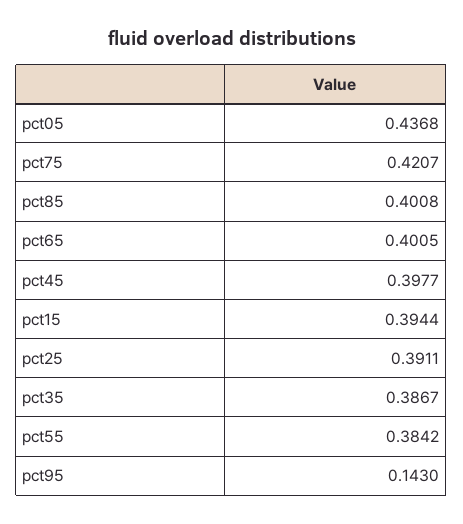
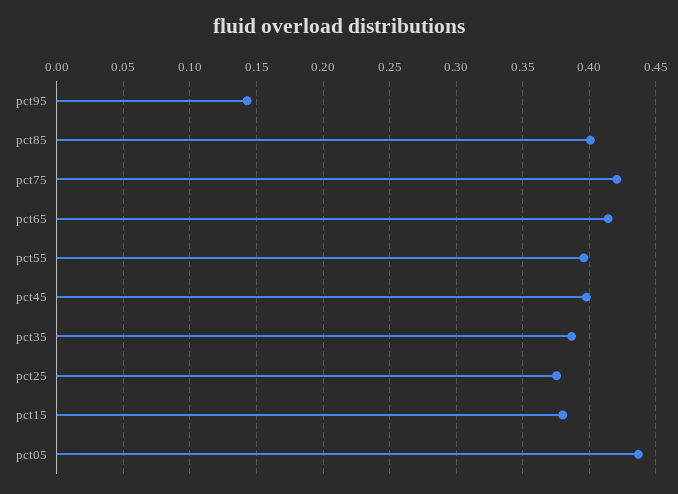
pct65: 0.4005 -> 0.415
pct15: 0.3944 -> 0.38
pct25: 0.3911 -> 0.375
pct55: 0.3842 -> 0.395

